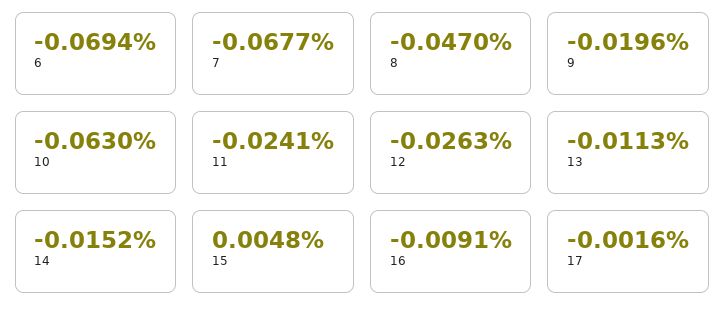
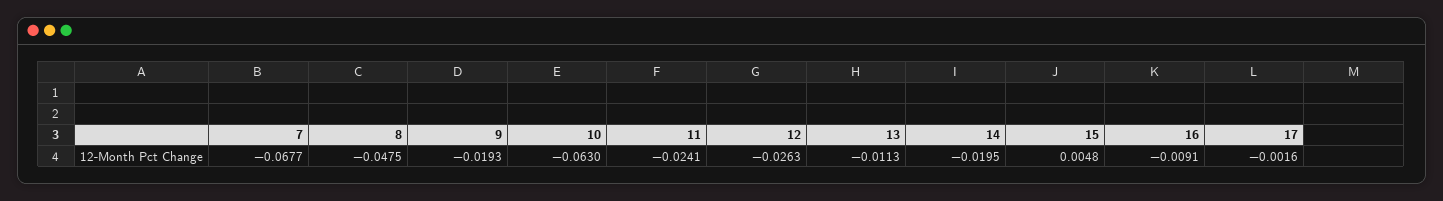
6: -0.0694 -> none
8: -0.047 -> -0.0475
9: -0.0196 -> -0.0193
14: -0.0152 -> -0.0195

